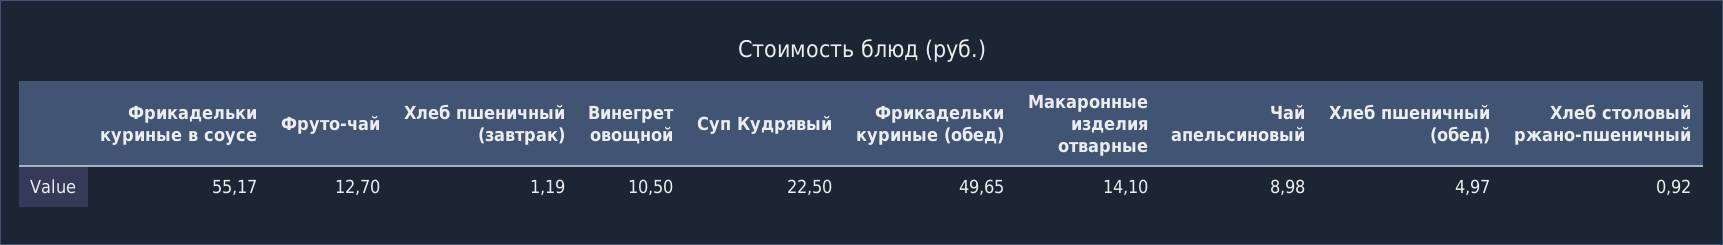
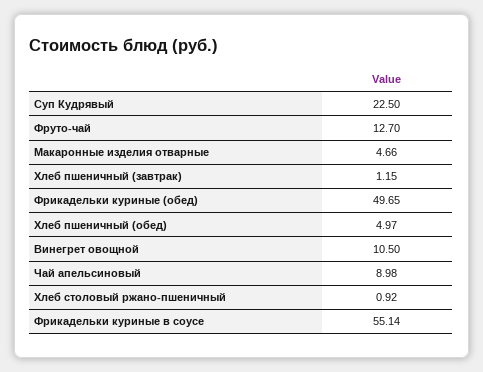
Фрикадельки куриные в соусе: 55.17 -> 55.14
Хлеб пшеничный (завтрак): 1.19 -> 1.15
Макаронные изделия отварные: 14.1 -> 4.66

